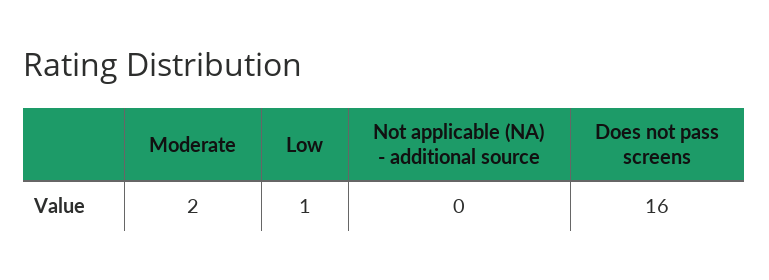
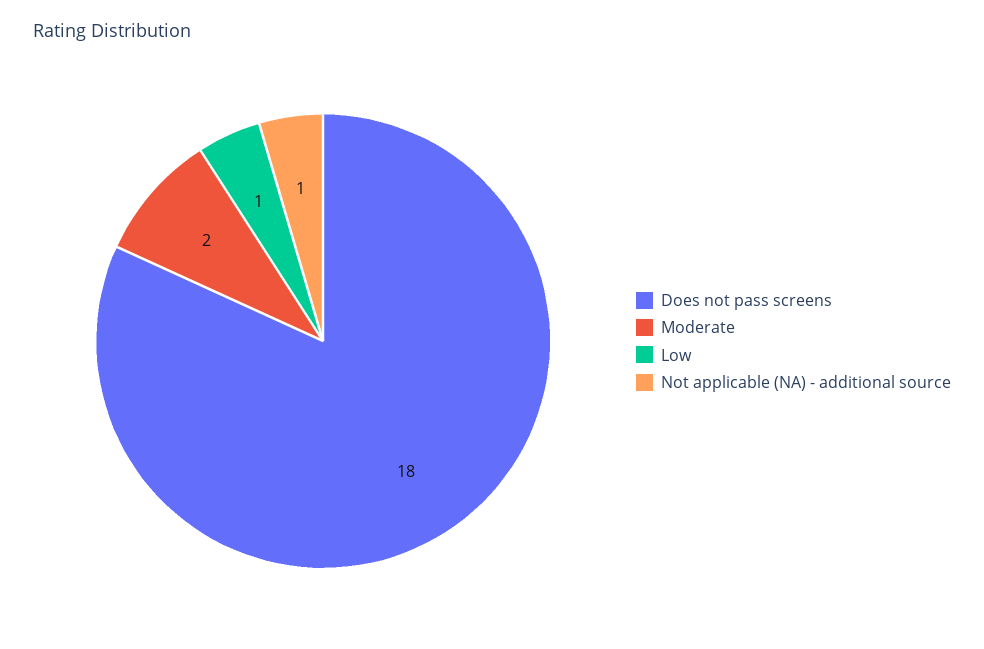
Not applicable (NA) - additional source: 0 -> 1
Does not pass screens: 16 -> 18

